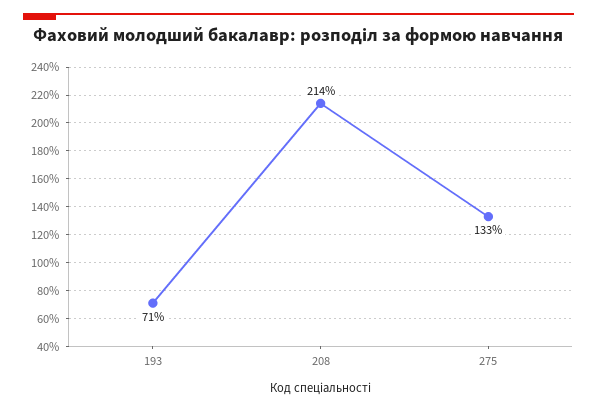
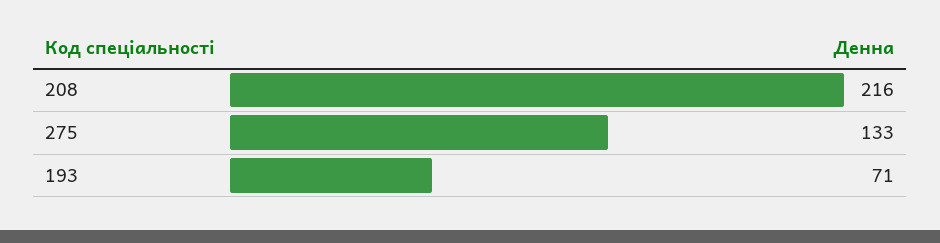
208: 214 -> 216

